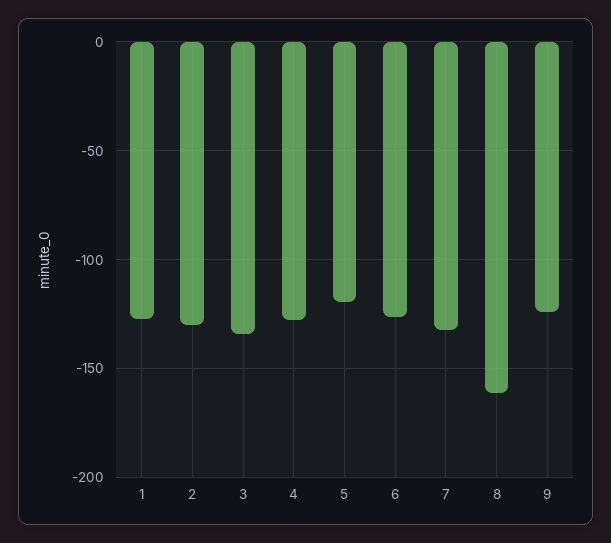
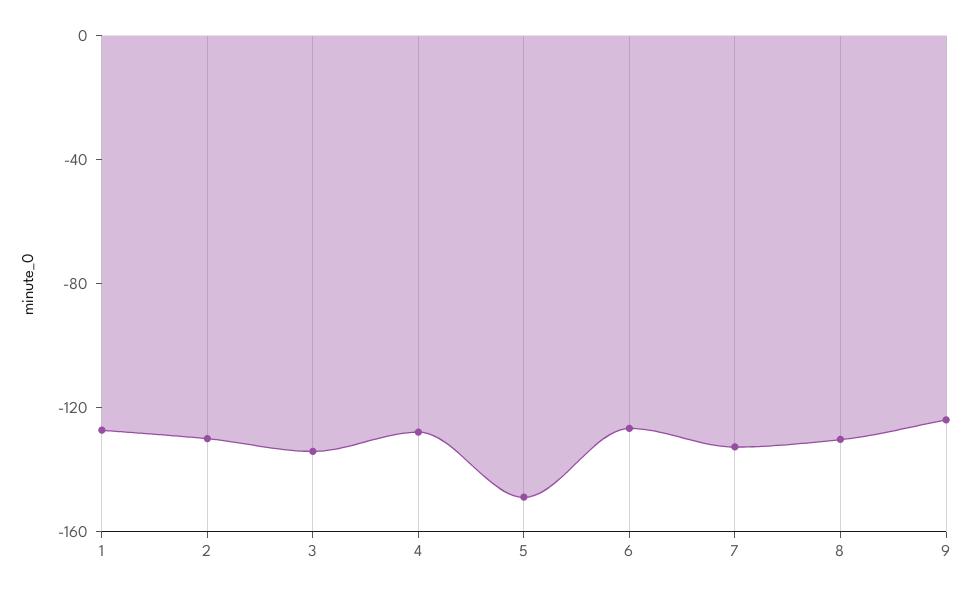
5: -120 -> -150
8: -160 -> -130

